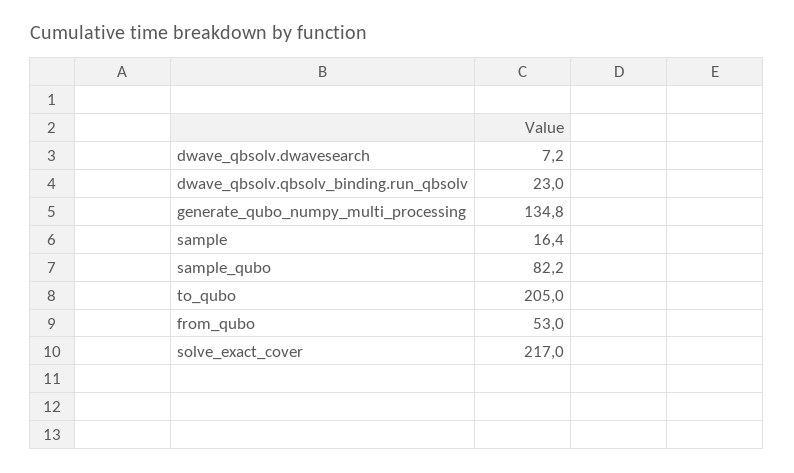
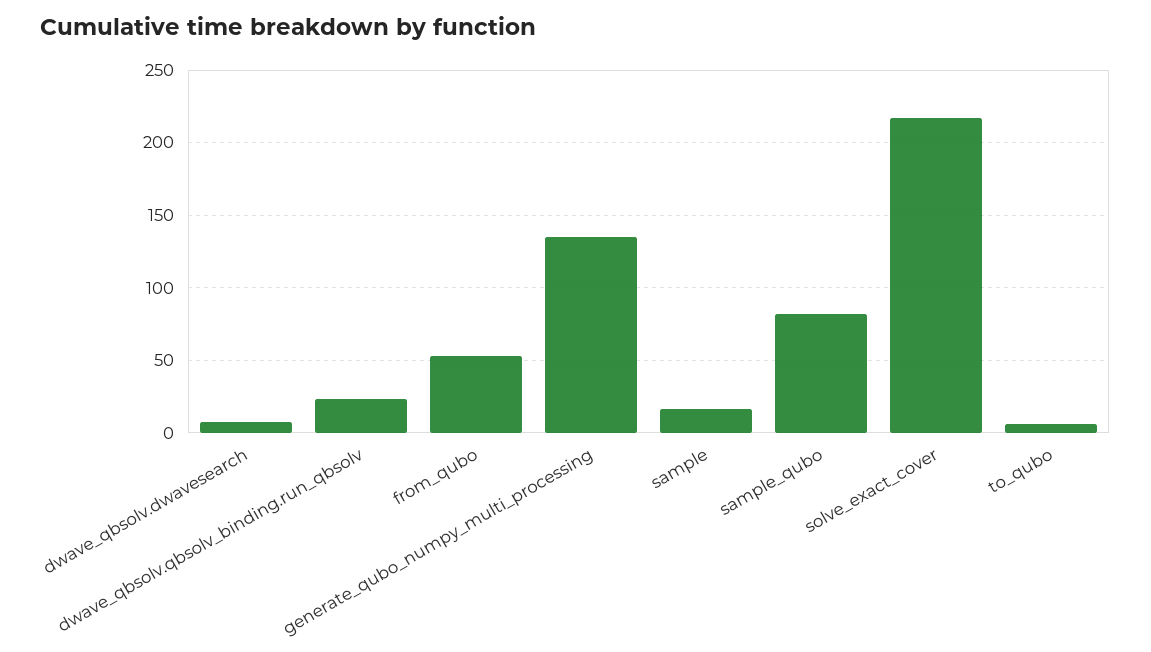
to_qubo: 205 -> 5

